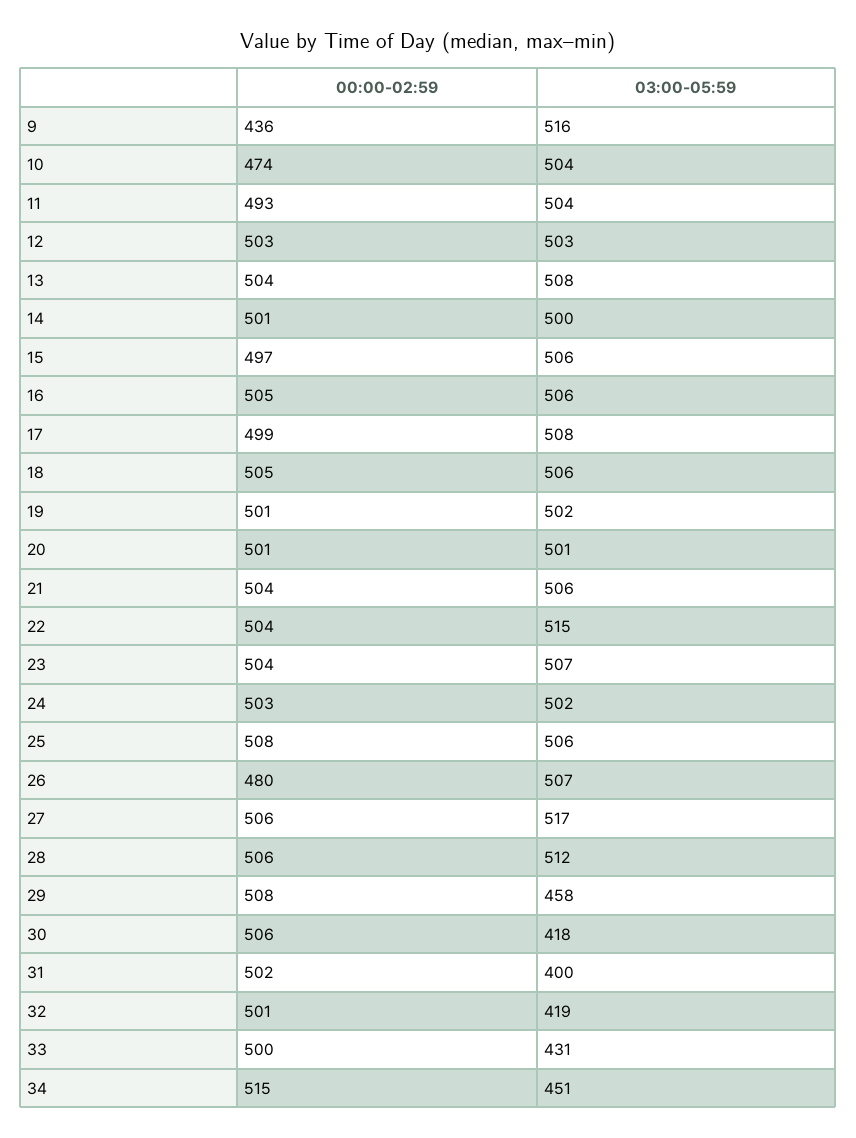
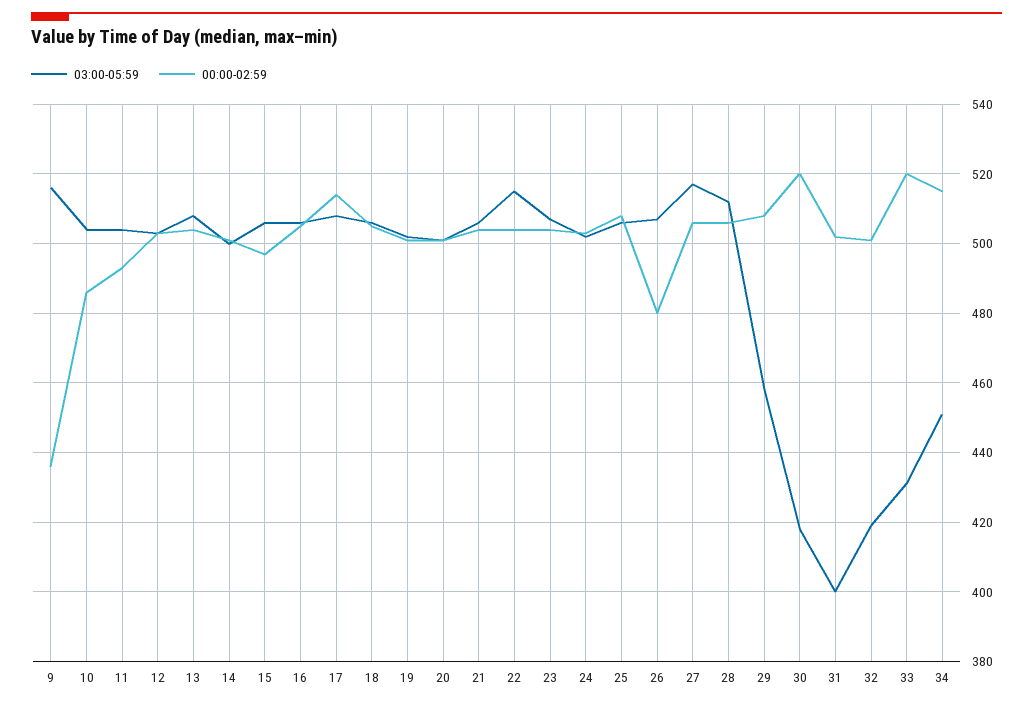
00:00-02:59, 10: 474 -> 485
00:00-02:59, 17: 499 -> 515
00:00-02:59, 30: 506 -> 520
00:00-02:59, 33: 500 -> 520

